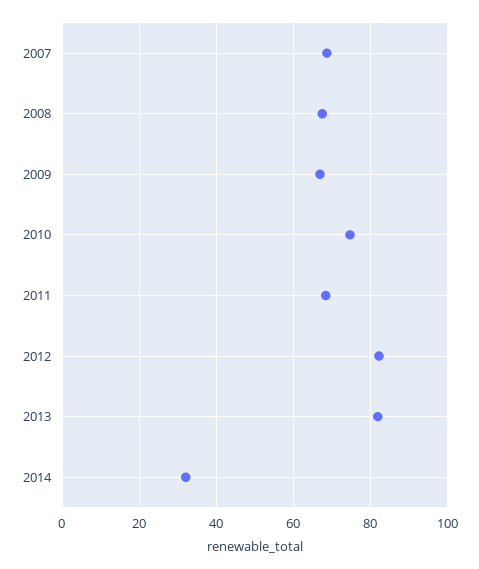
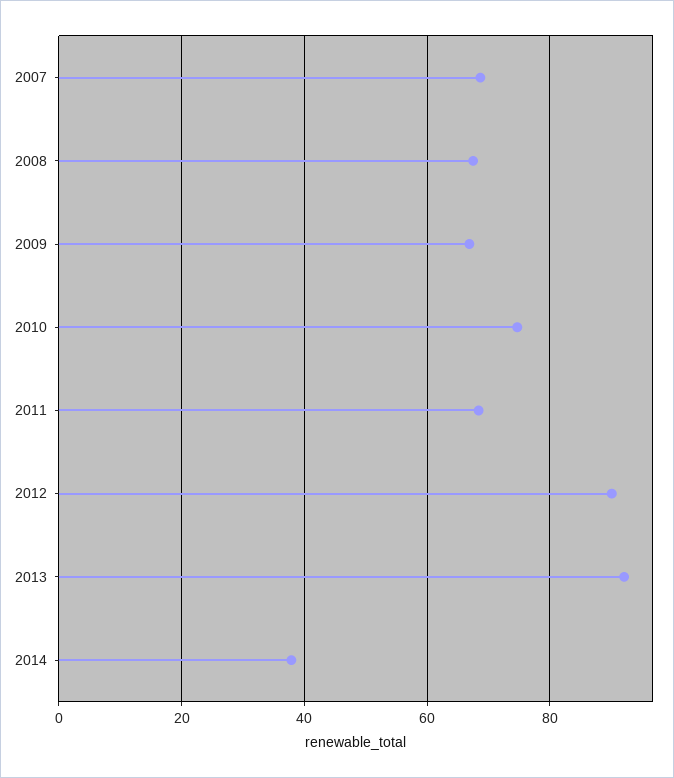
2012: 82 -> 90
2013: 82 -> 92
2014: 32 -> 38

